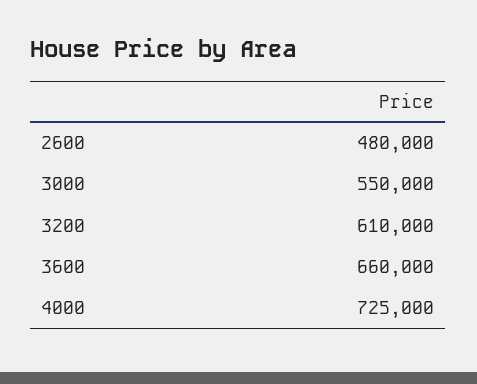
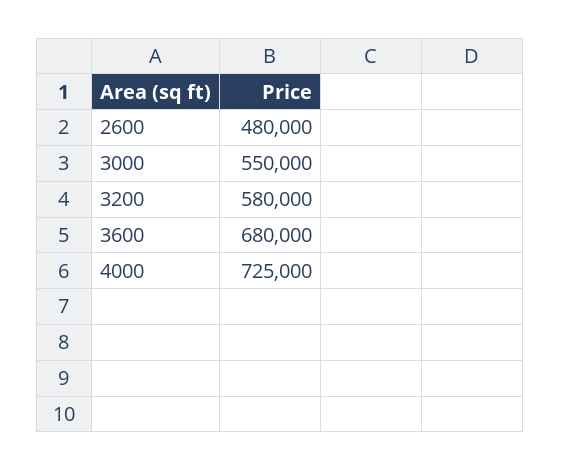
3200: 610000 -> 580000
3600: 660000 -> 680000

